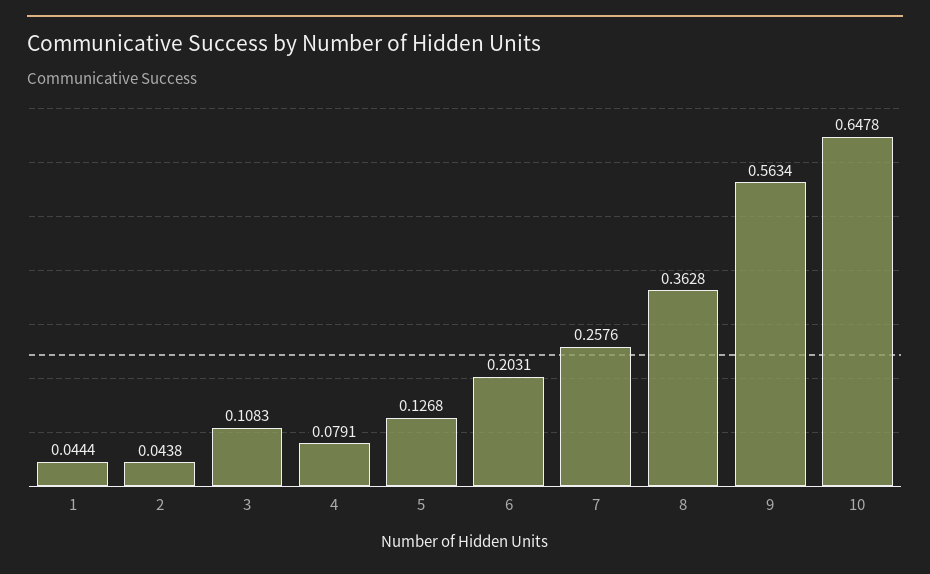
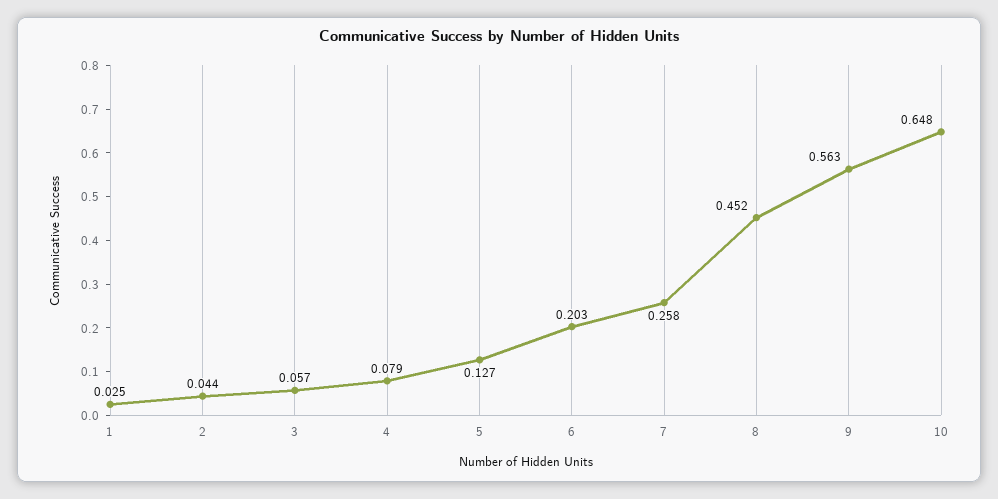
1: 0.0444 -> 0.025
3: 0.1083 -> 0.057
8: 0.3628 -> 0.452

